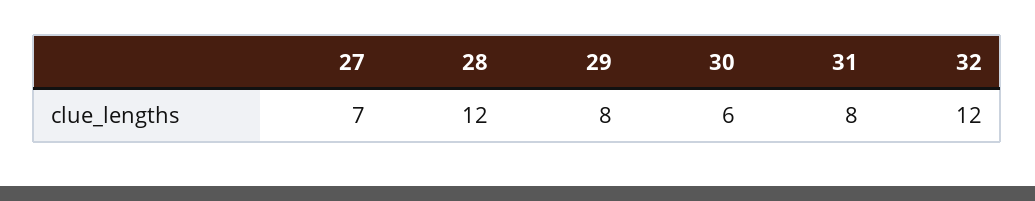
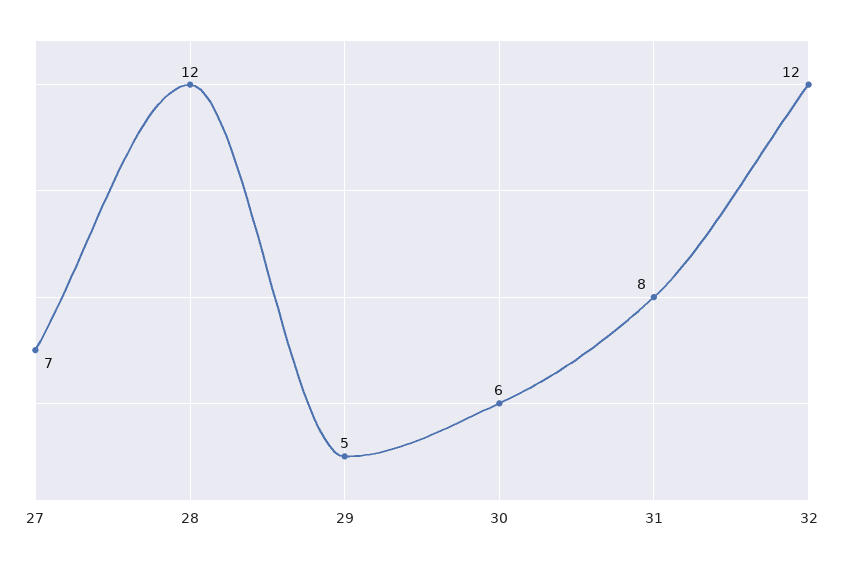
29: 8 -> 5

